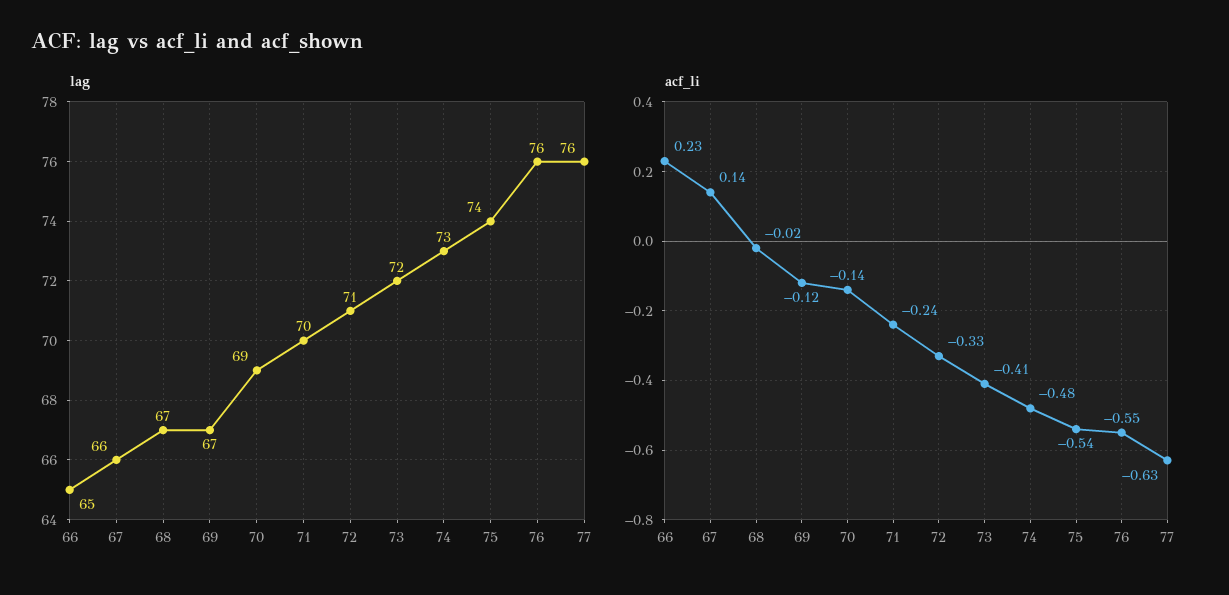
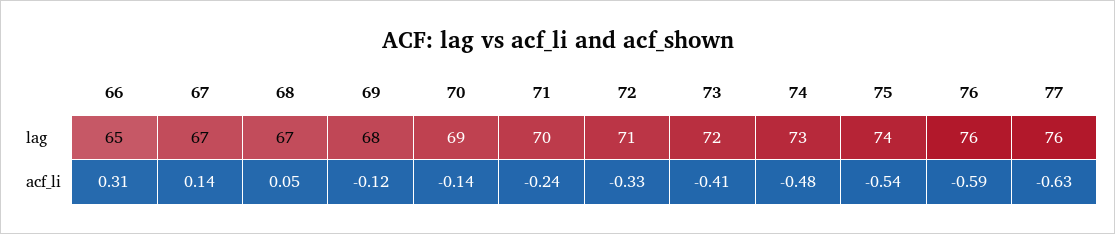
lag, 67: 66 -> 67
lag, 69: 67 -> 68
acf_li, 66: 0.23 -> 0.31
acf_li, 68: -0.02 -> 0.05
acf_li, 76: -0.55 -> -0.59

